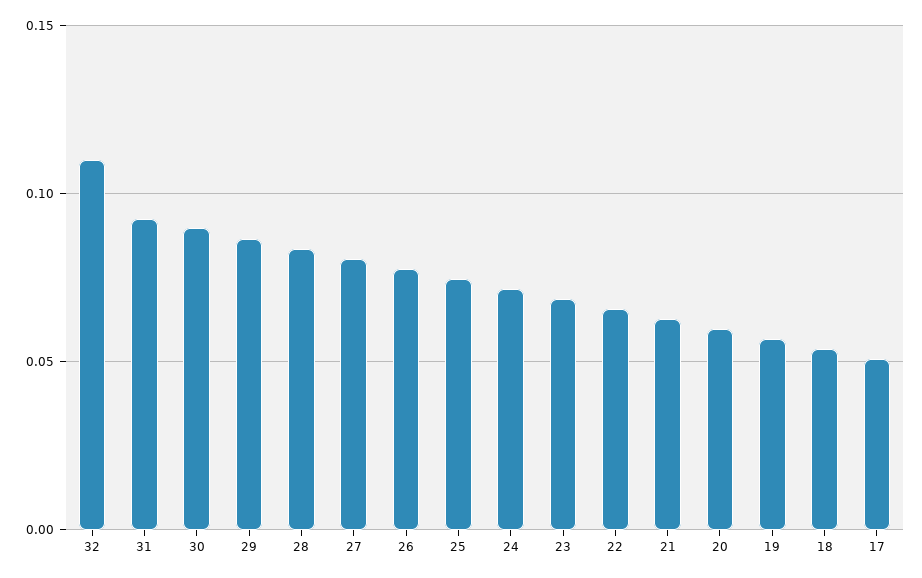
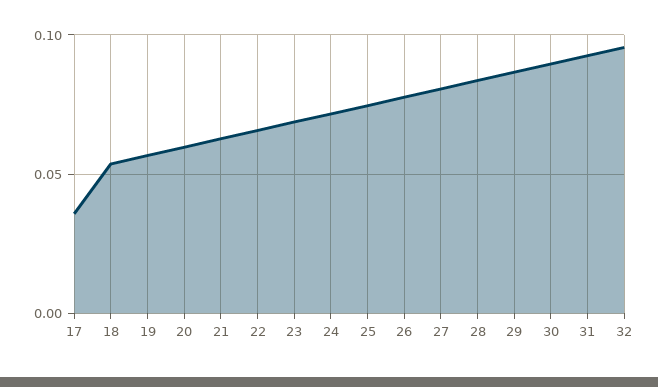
32: 0.11 -> 0.095
17: 0.05 -> 0.035

